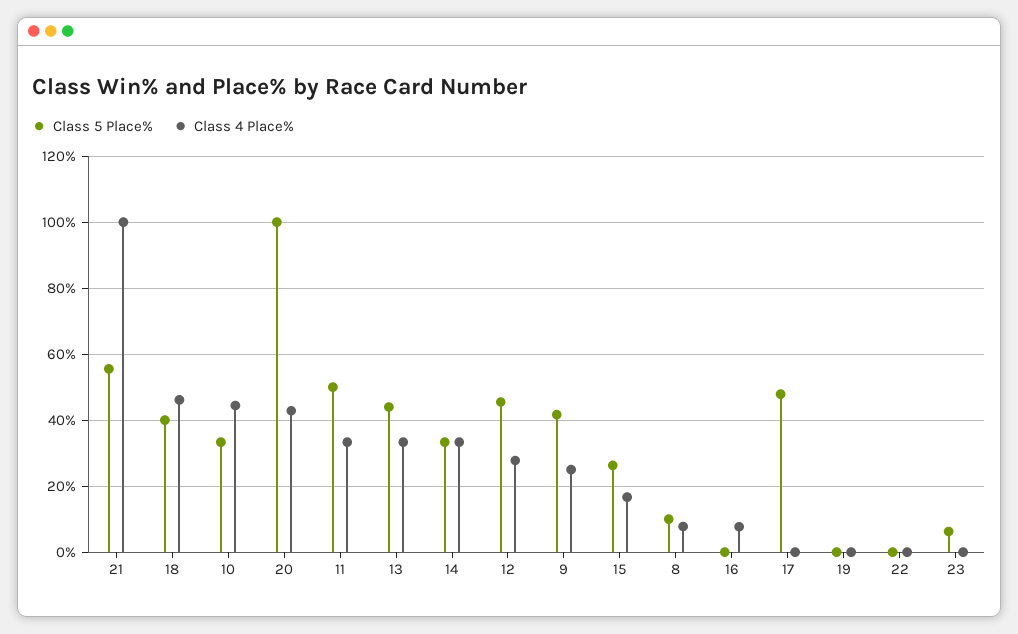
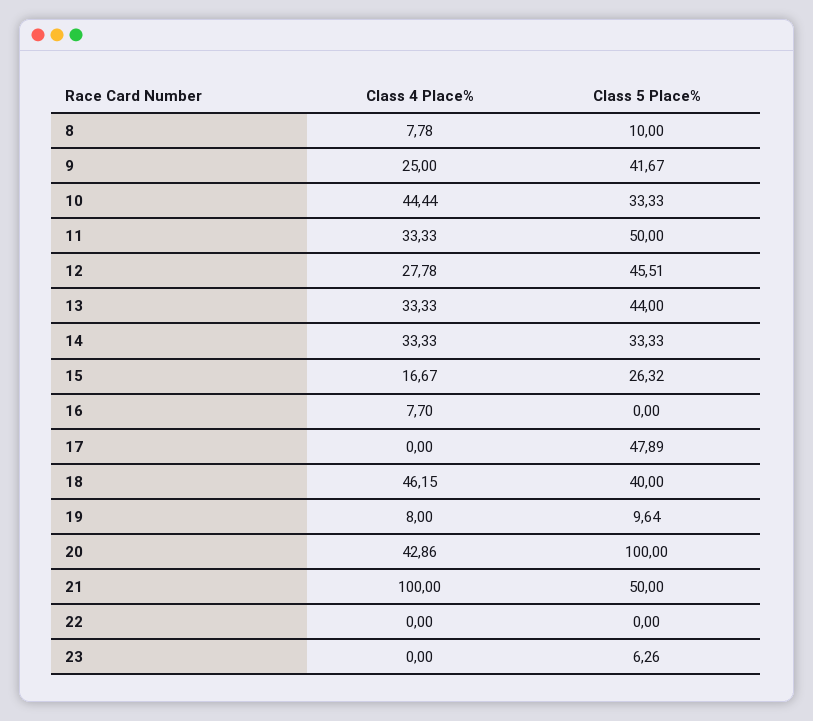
Class 5 Place%, 21: 56 -> 50
Class 5 Place%, 19: 0 -> 9.64
Class 4 Place%, 19: 0 -> 8

